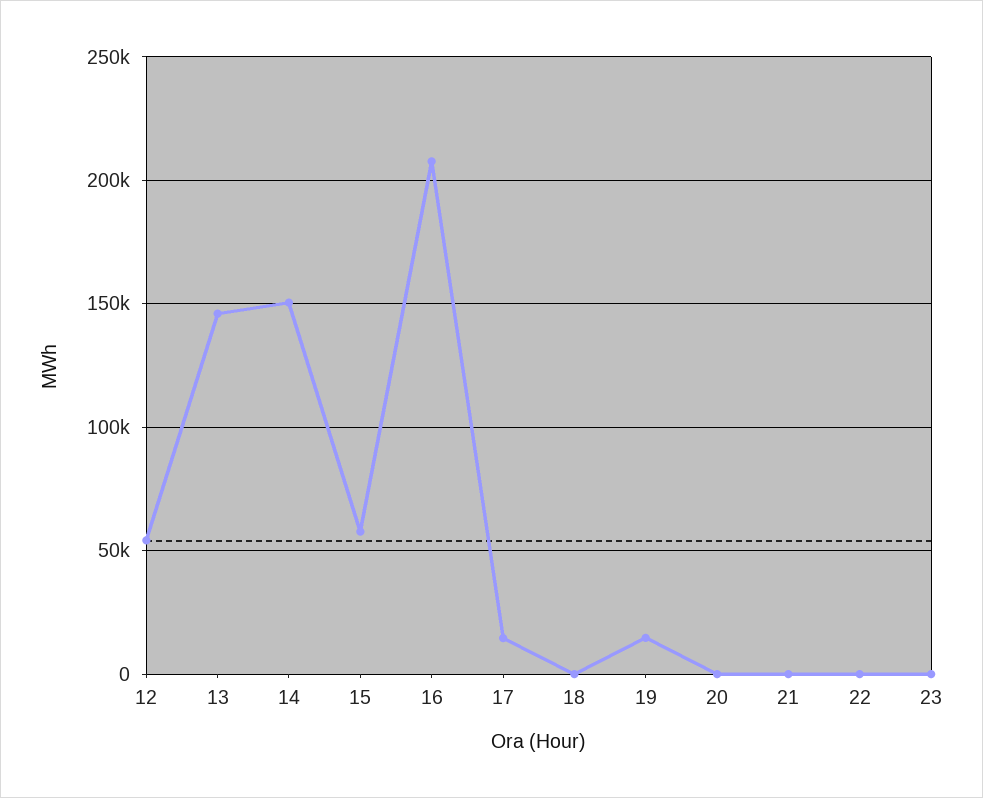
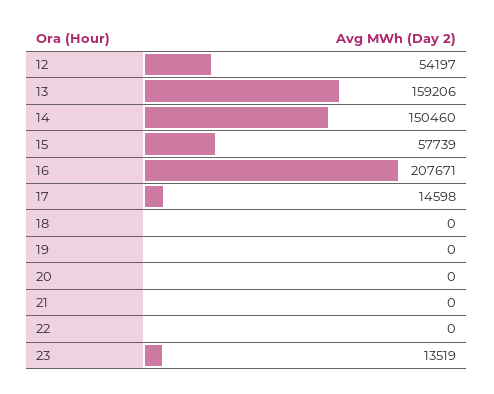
13: 145000 -> 159206
19: 15000 -> 0
23: 0 -> 13519

